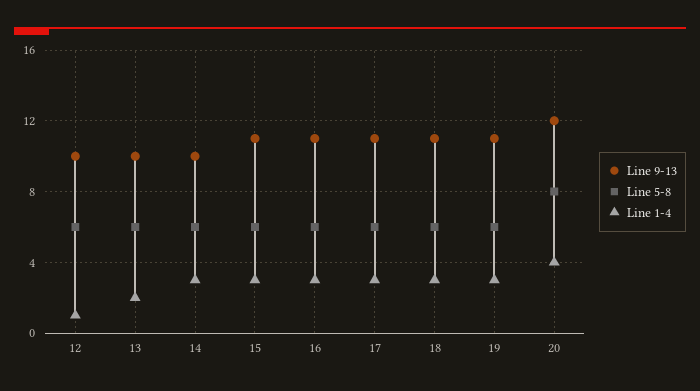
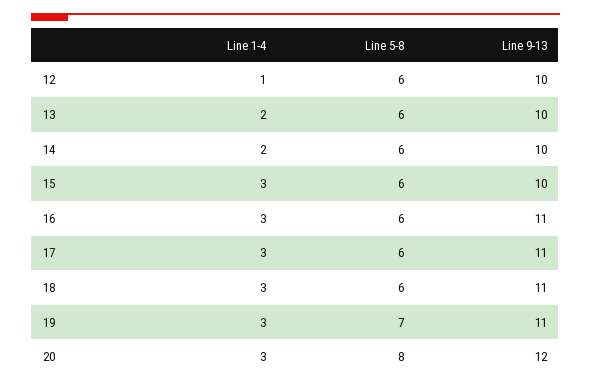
Line 1-4, 14: 3 -> 2
Line 9-13, 15: 11 -> 10
Line 5-8, 19: 6 -> 7
Line 1-4, 20: 4 -> 3

